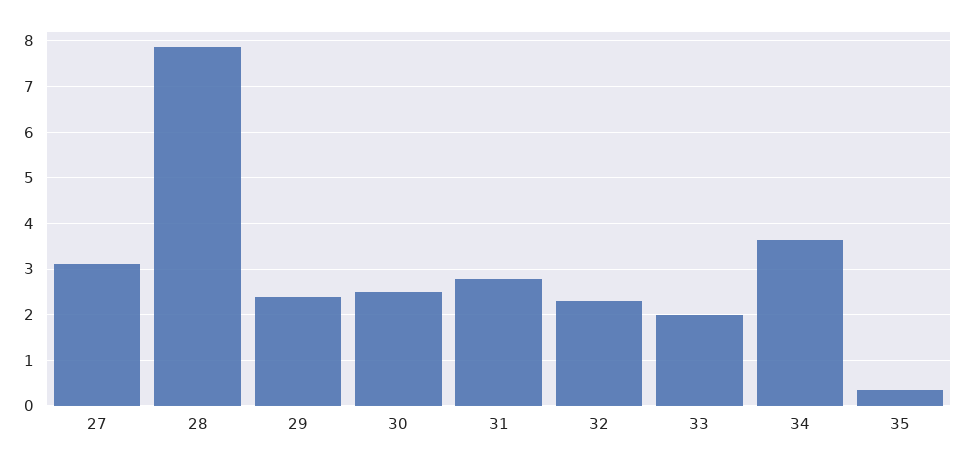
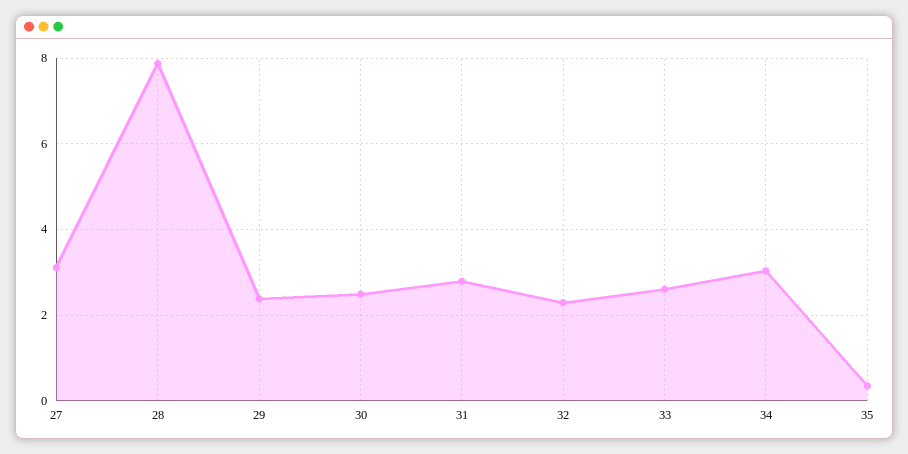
33: 2 -> 2.6
34: 3.6 -> 3

